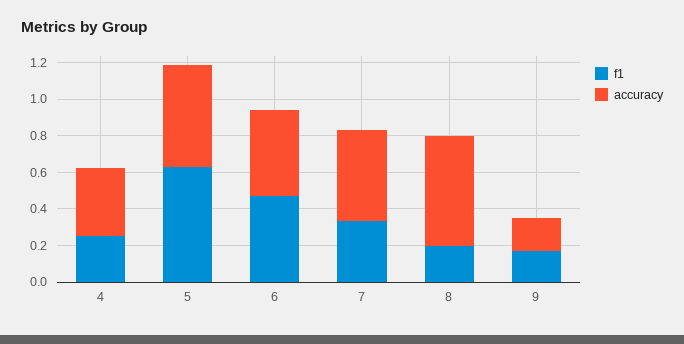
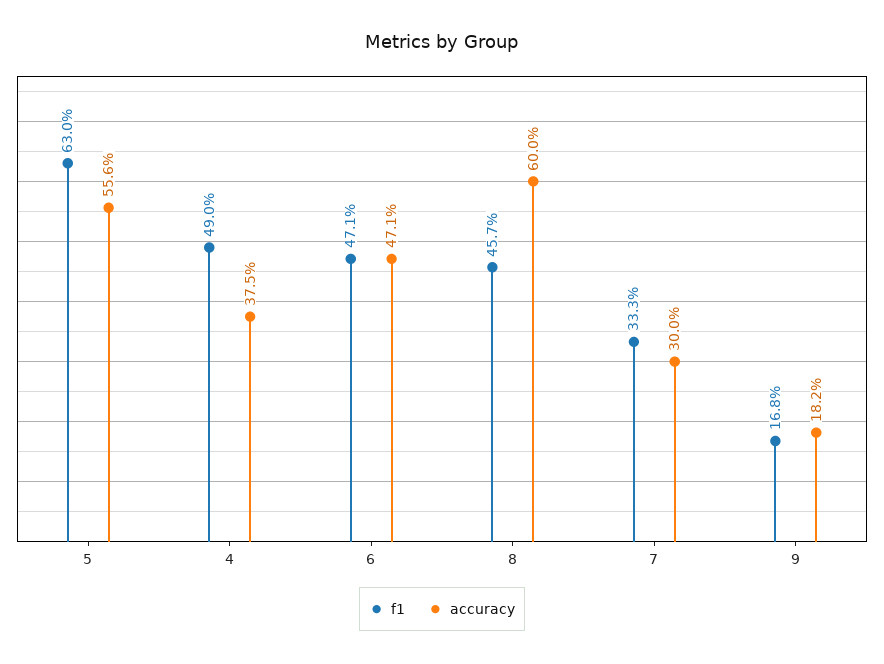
f1, 4: 0.25 -> 0.49
accuracy, 7: 0.5 -> 0.3
f1, 8: 0.2 -> 0.457

